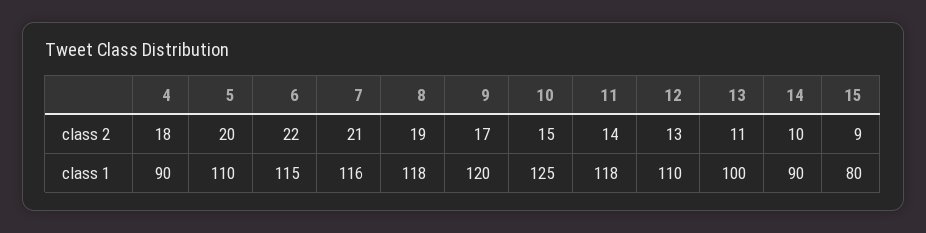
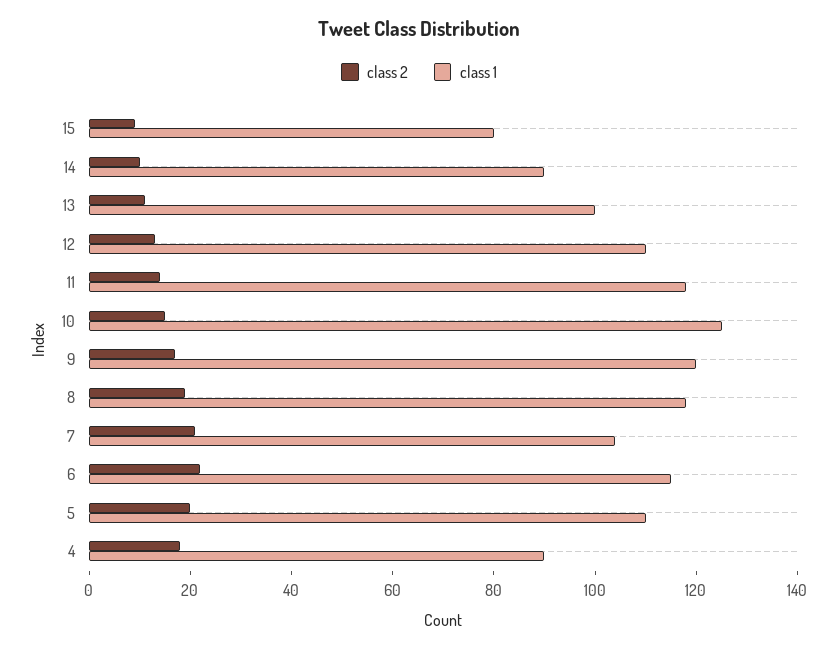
class 1, 7: 116 -> 105

